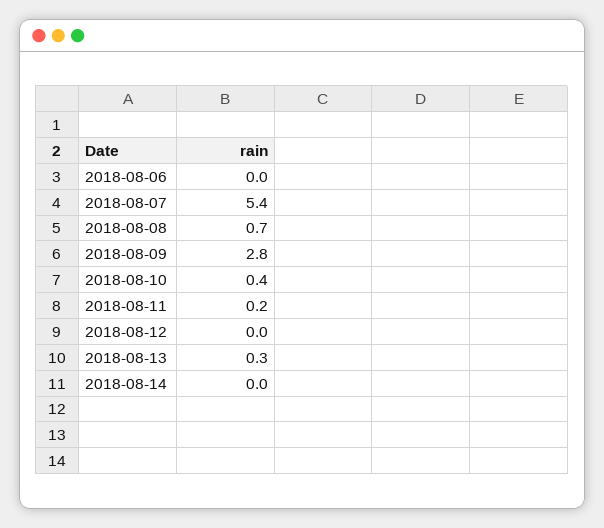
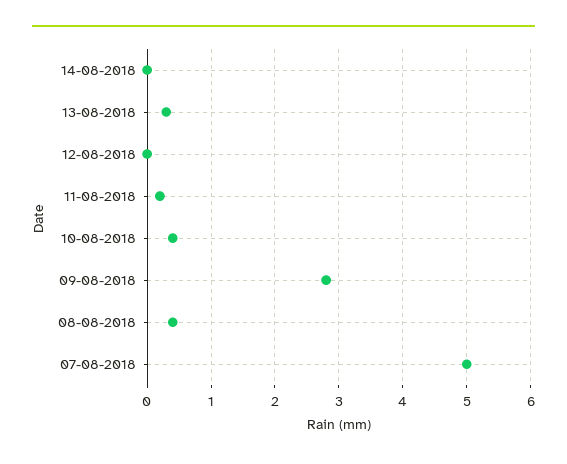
2018-08-06: 0 -> none
2018-08-07: 5.4 -> 5
2018-08-08: 0.7 -> 0.4

